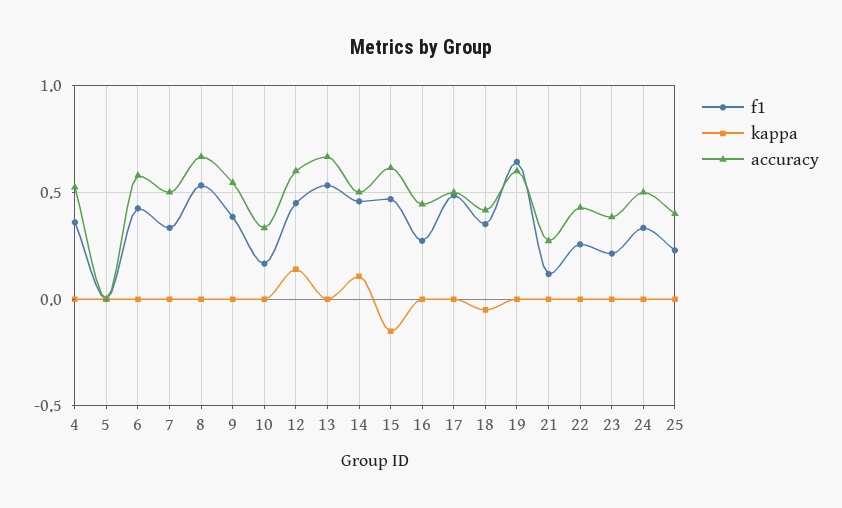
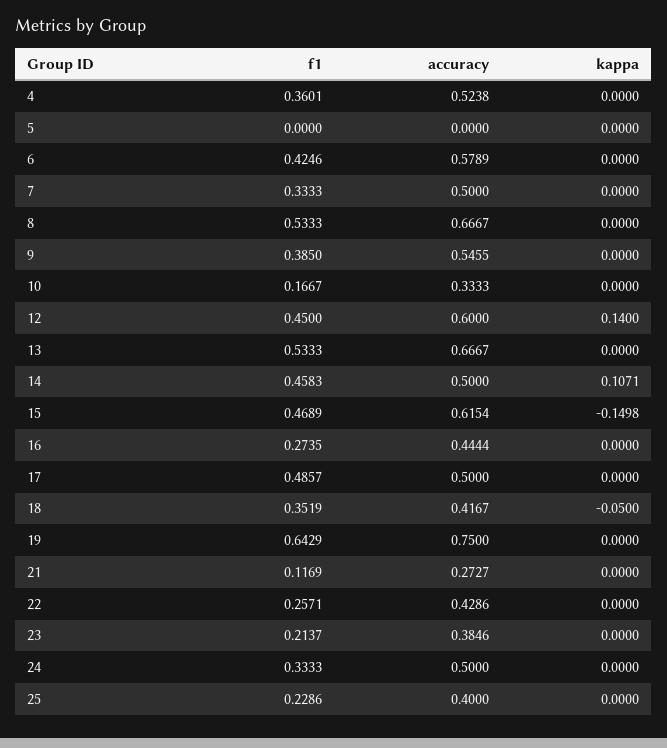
accuracy, 19: 0.6 -> 0.75

